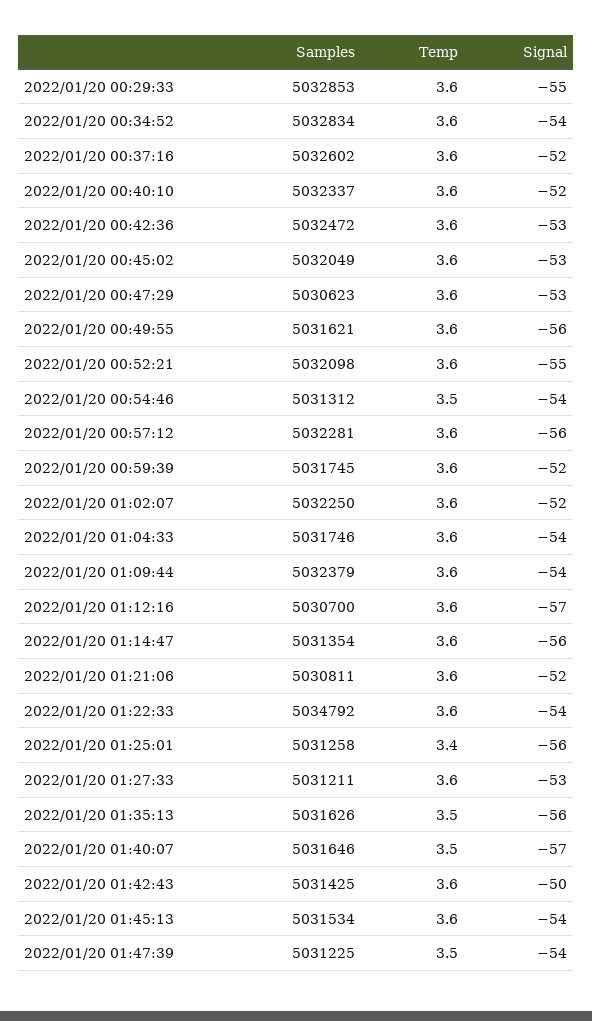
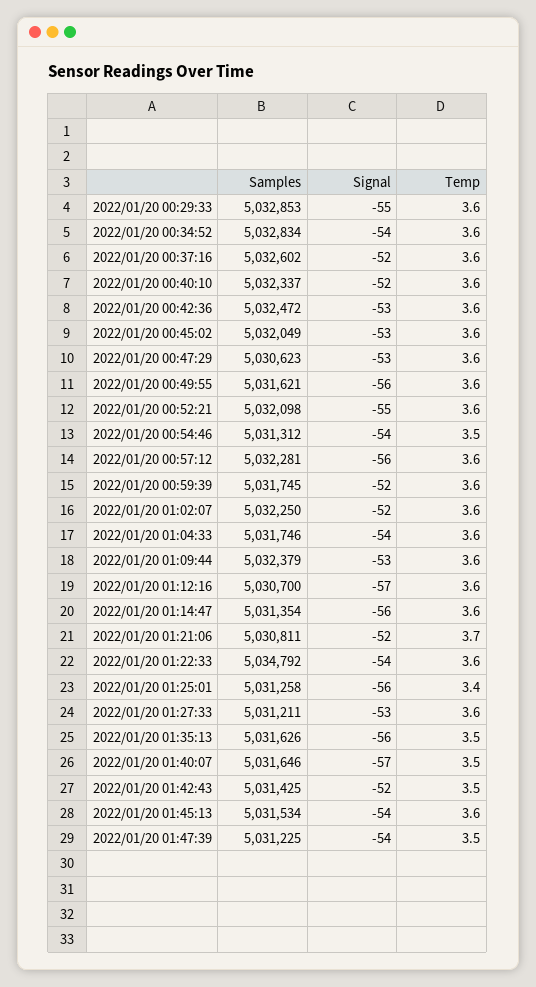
Signal, 2022/01/20 01:09:44: -54 -> -53
Temp, 2022/01/20 01:21:06: 3.6 -> 3.7
Temp, 2022/01/20 01:42:43: 3.6 -> 3.5
Signal, 2022/01/20 01:42:43: -50 -> -52

